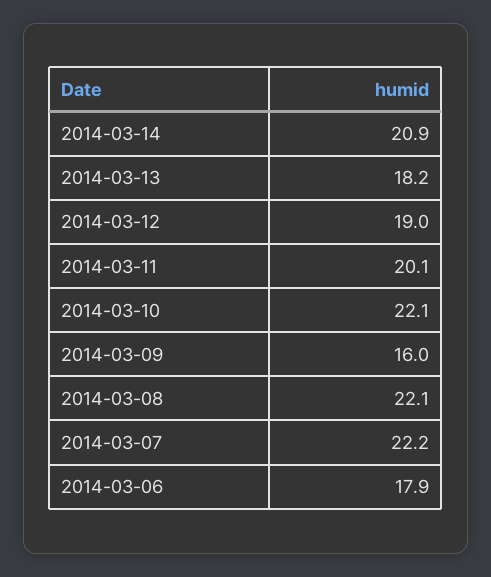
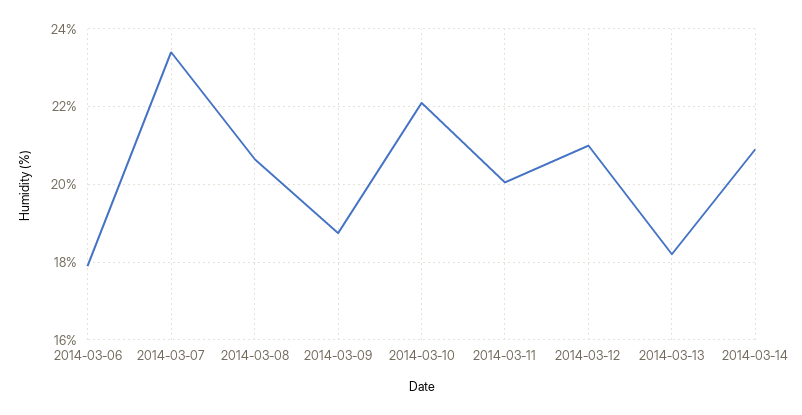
2014-03-12: 19 -> 21
2014-03-09: 16 -> 18.8
2014-03-08: 22.1 -> 20.6
2014-03-07: 22.2 -> 23.4

